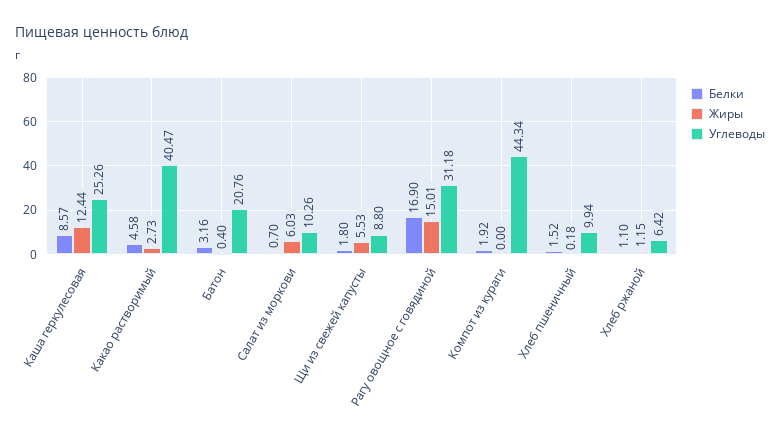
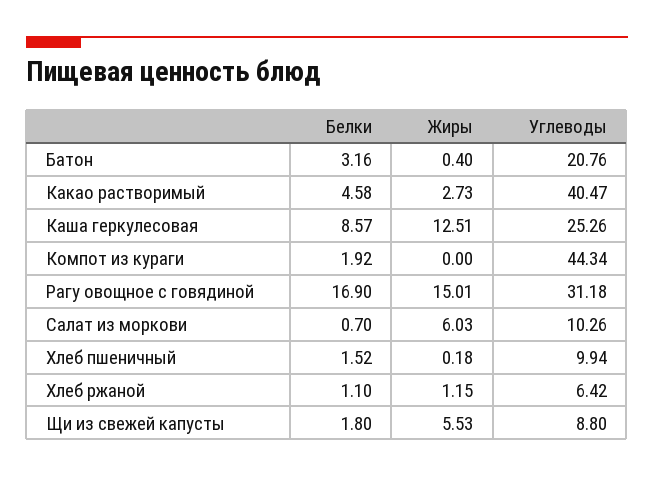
Жиры, Каша геркулесовая: 12.44 -> 12.51

